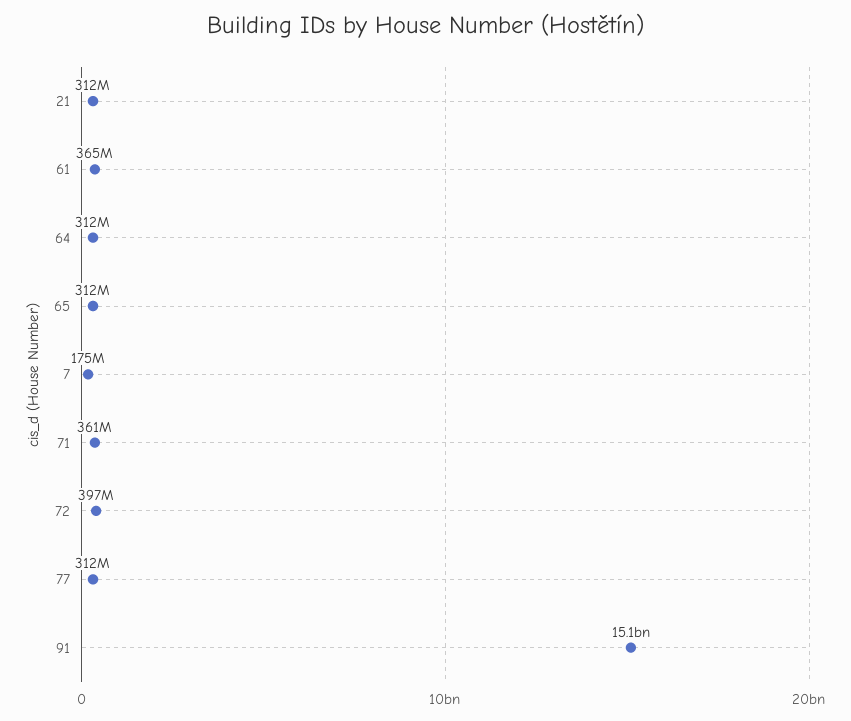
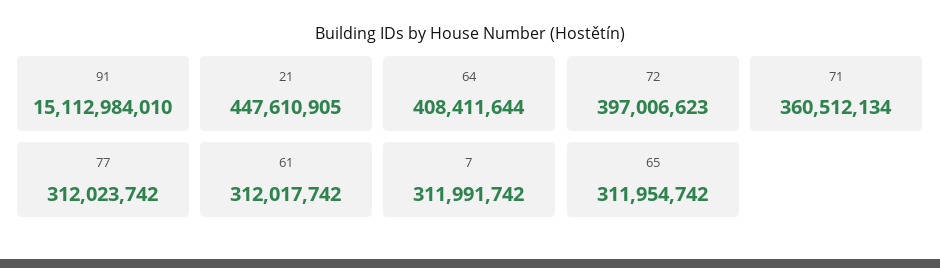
21: 312000000 -> 447610905
61: 365000000 -> 312017742
64: 312000000 -> 408411644
7: 175000000 -> 311991742

